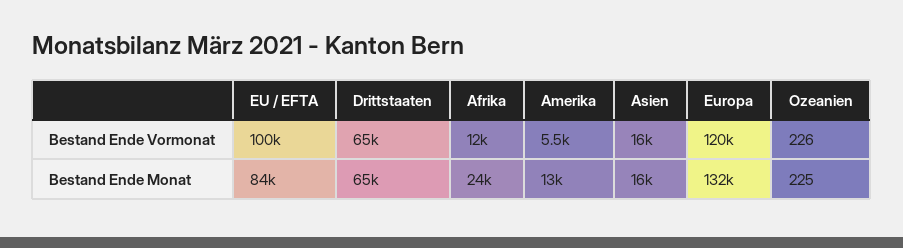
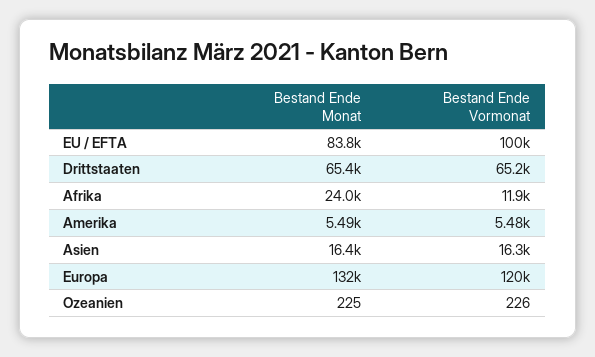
Amerika, Bestand Ende Monat: 13000 -> 5490

